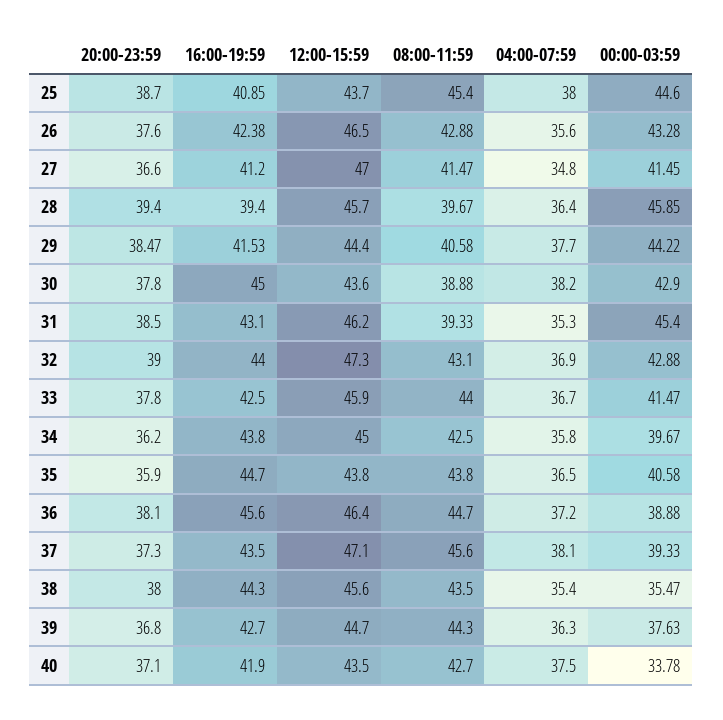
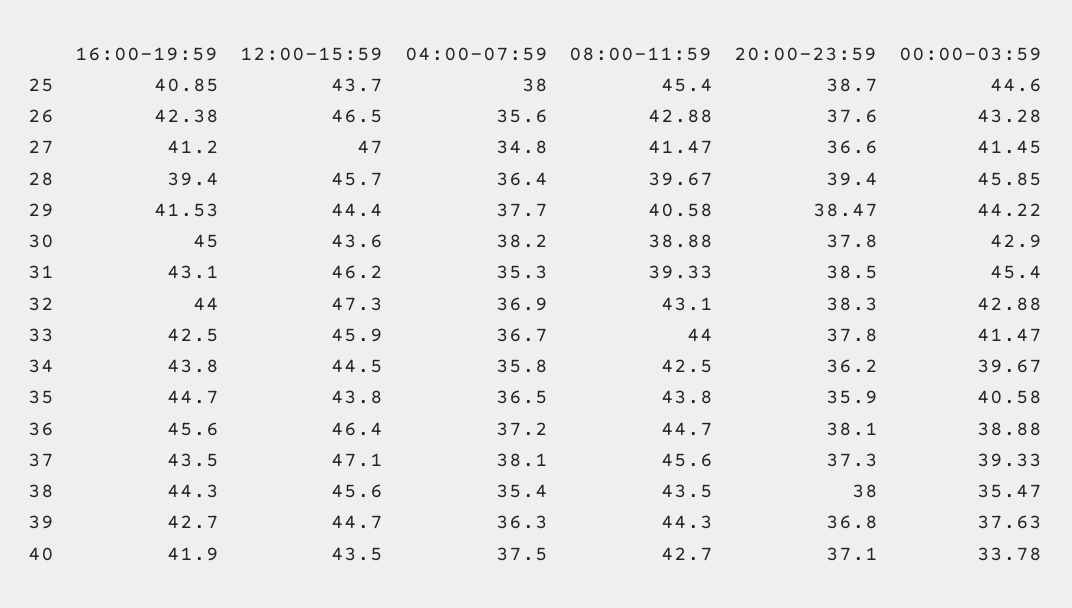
20:00-23:59, 32: 39 -> 38.3
12:00-15:59, 34: 45 -> 44.5

